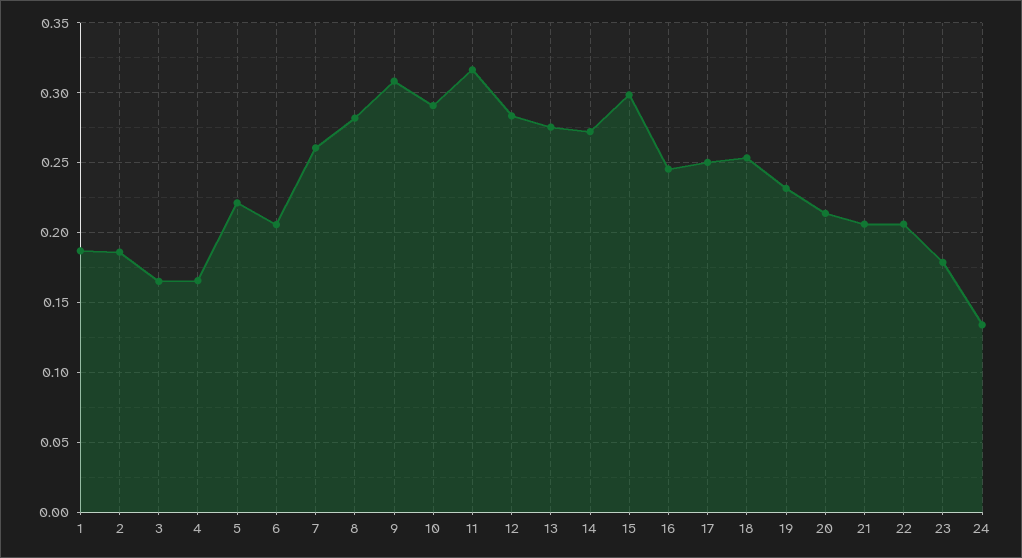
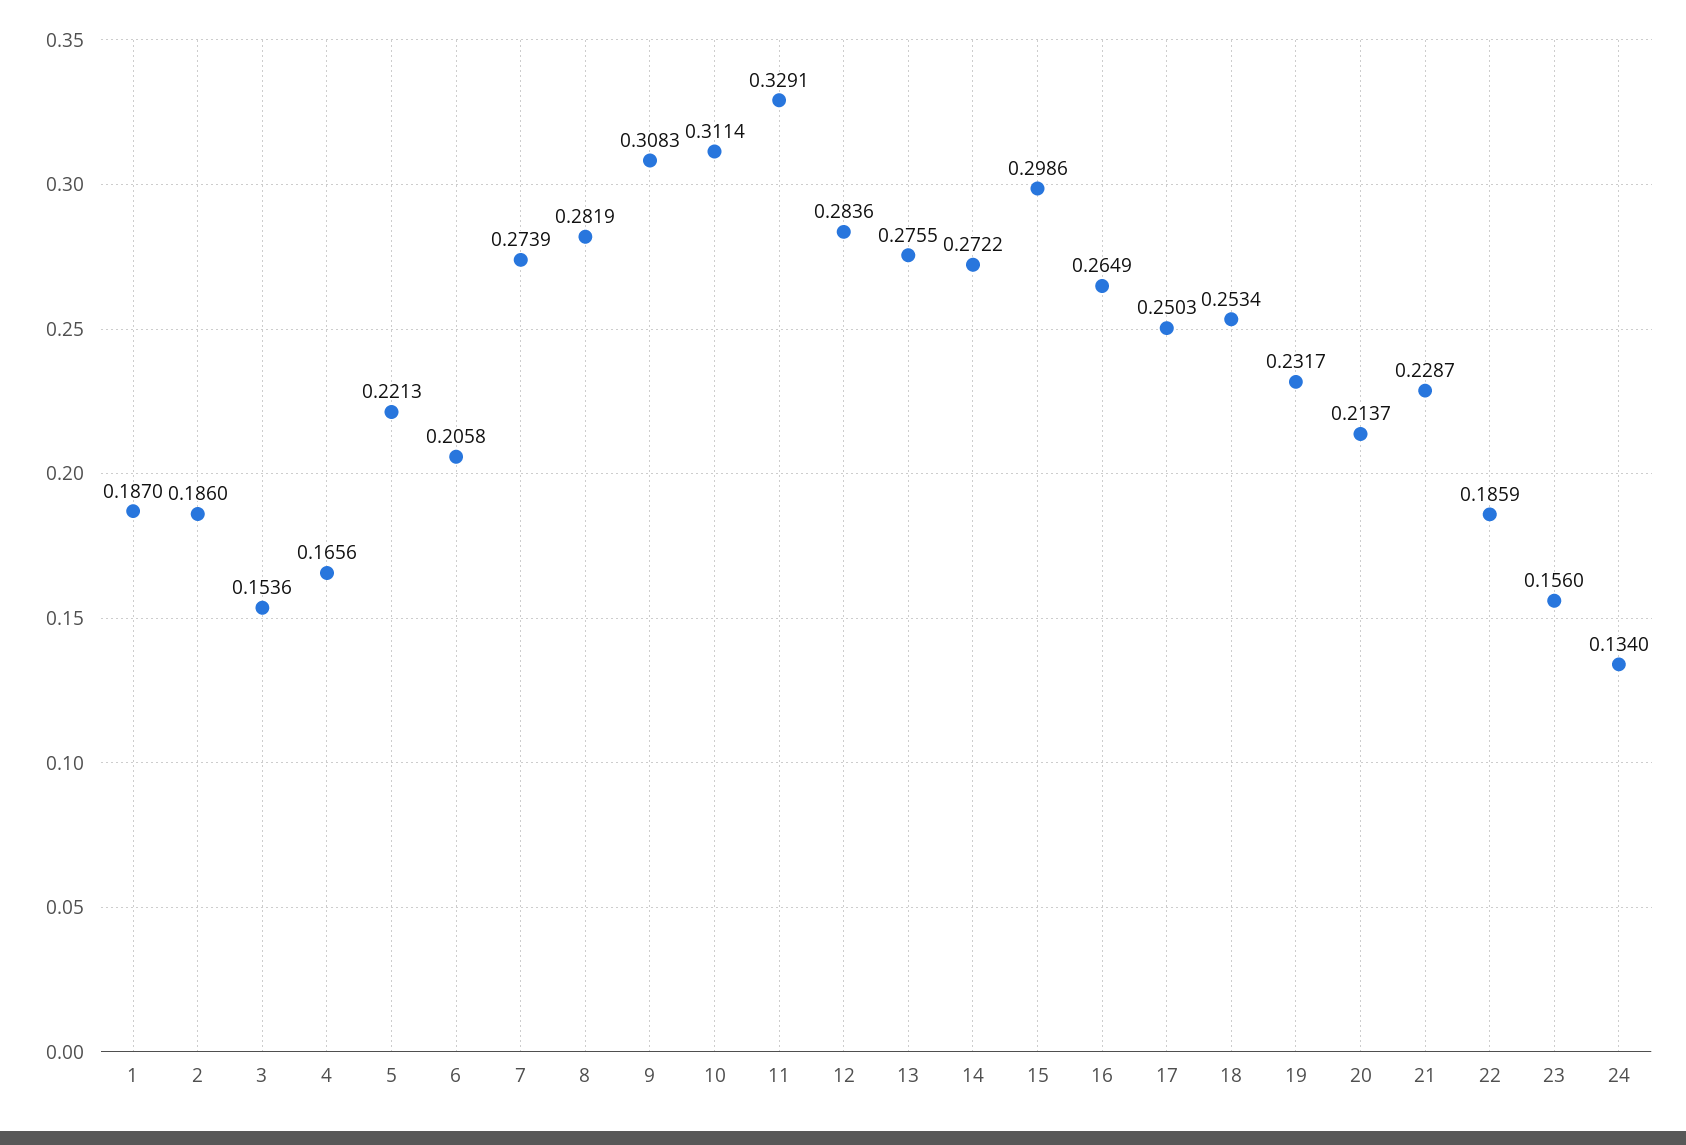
3: 0.165 -> 0.1536
7: 0.26 -> 0.2739
10: 0.29 -> 0.3114
11: 0.315 -> 0.3291
16: 0.245 -> 0.2649
21: 0.205 -> 0.2287
22: 0.205 -> 0.1859
23: 0.18 -> 0.156

